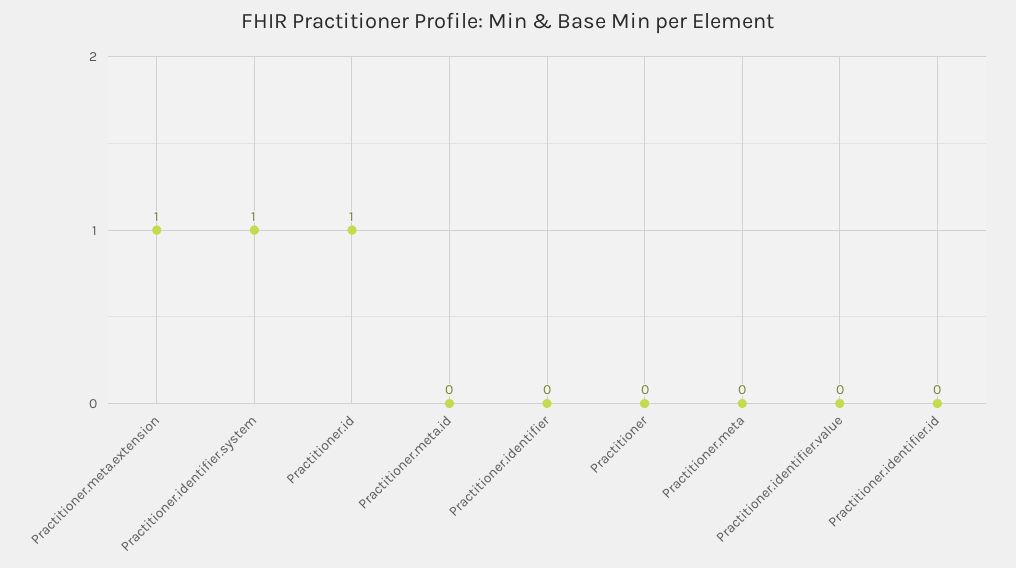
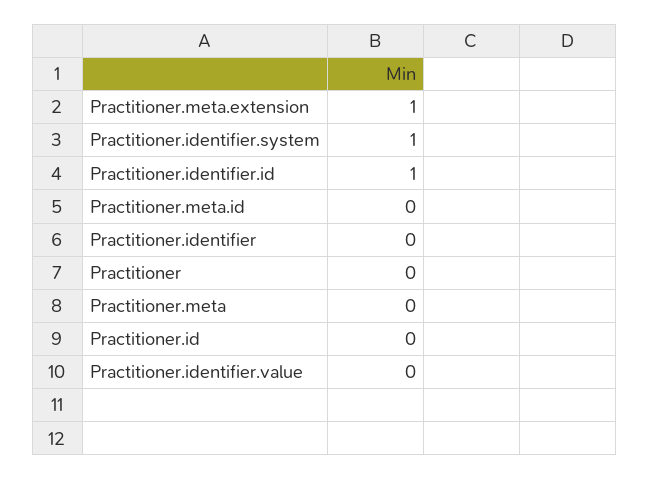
Practitioner.id: 1 -> 0
Practitioner.identifier.id: 0 -> 1

